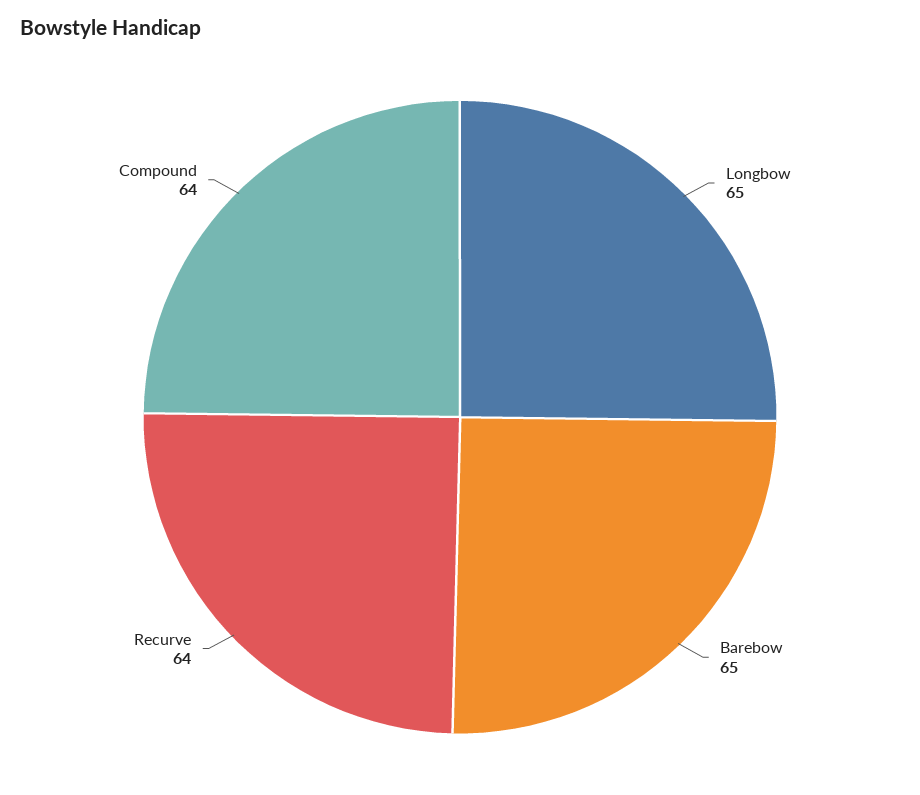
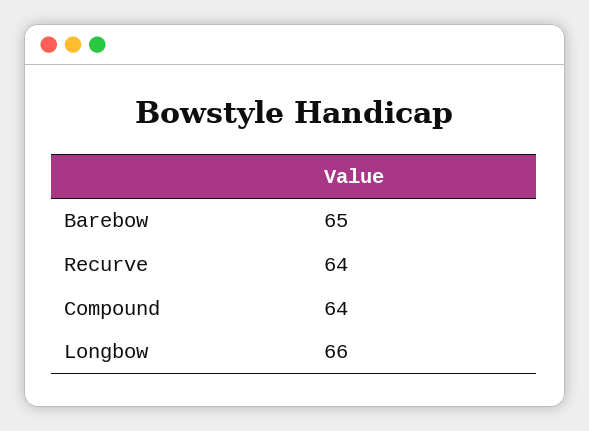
Longbow: 65 -> 66

